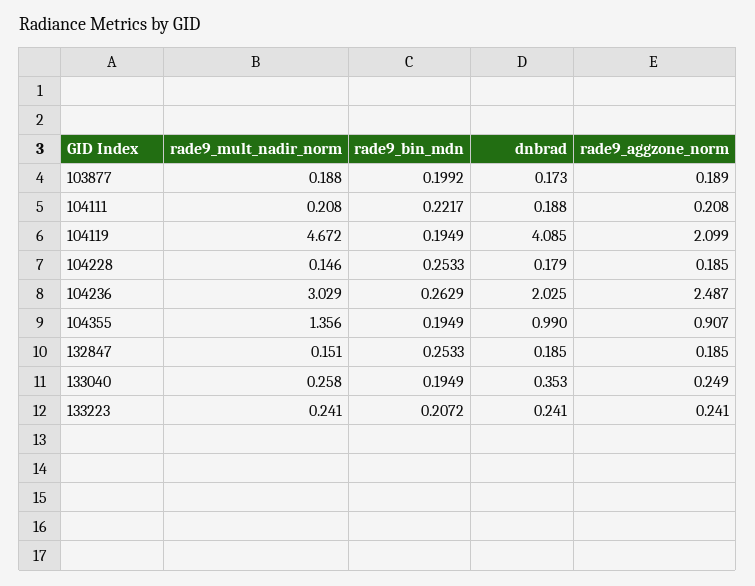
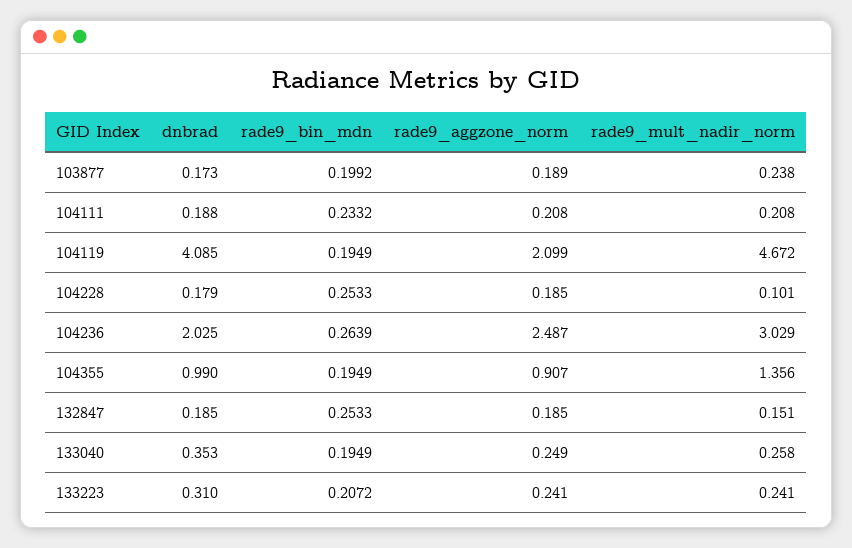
rade9_mult_nadir_norm, 103877: 0.188 -> 0.238
rade9_bin_mdn, 104111: 0.2217 -> 0.2332
rade9_mult_nadir_norm, 104228: 0.146 -> 0.101
rade9_bin_mdn, 104236: 0.2629 -> 0.2639
dnbrad, 133223: 0.241 -> 0.31

